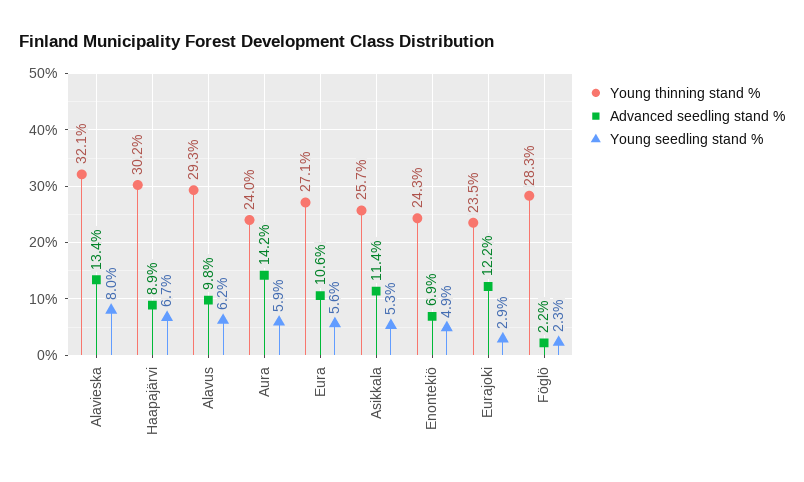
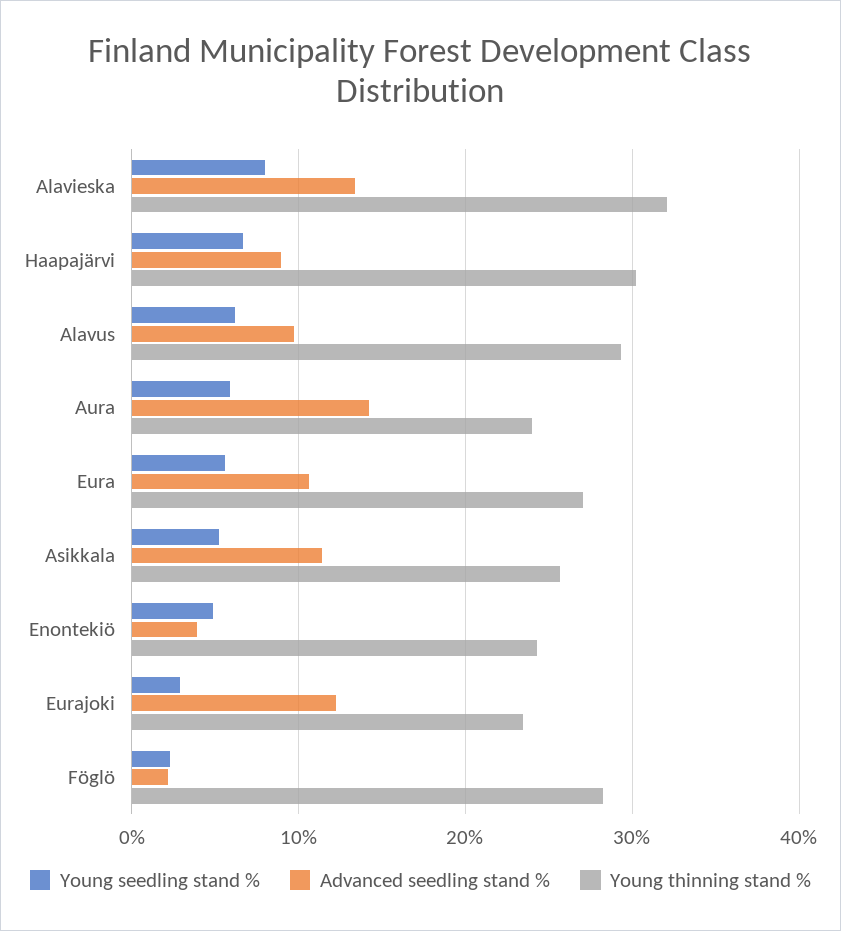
Advanced seedling stand %, Enontekiö: 6.9 -> 4

